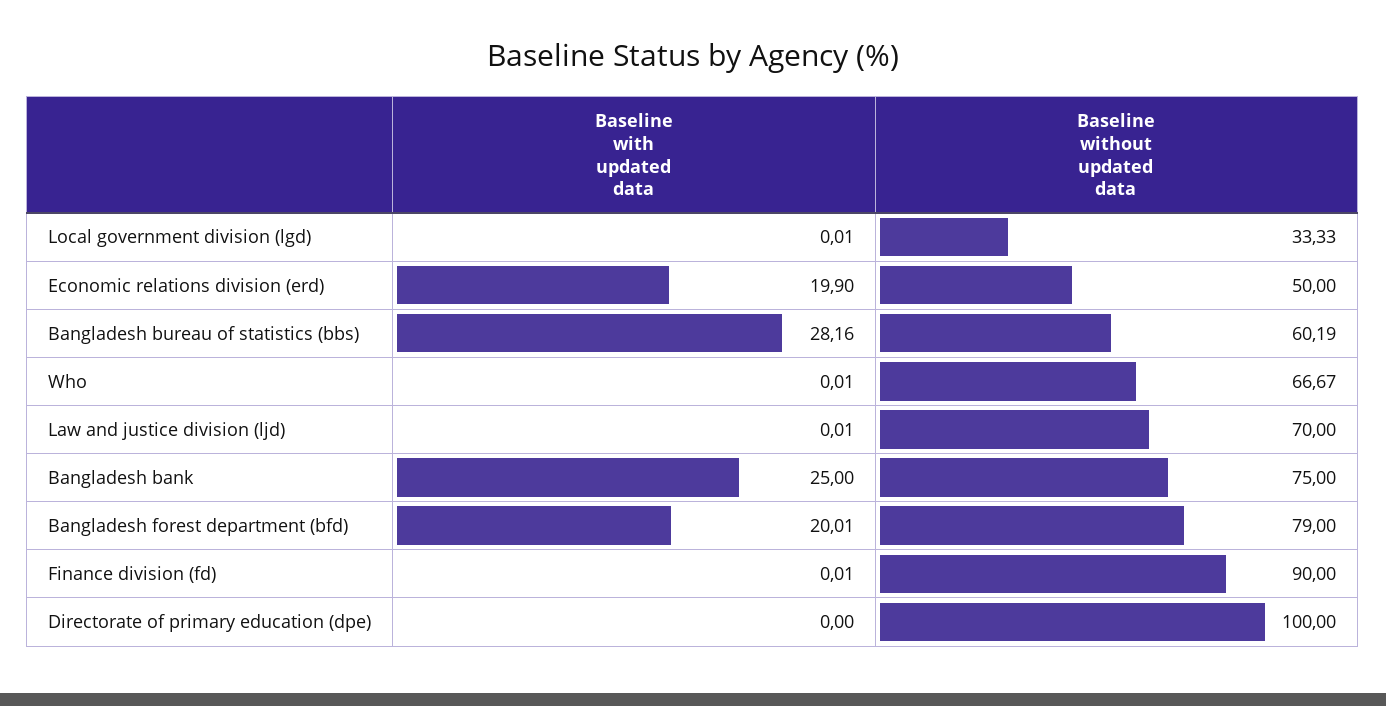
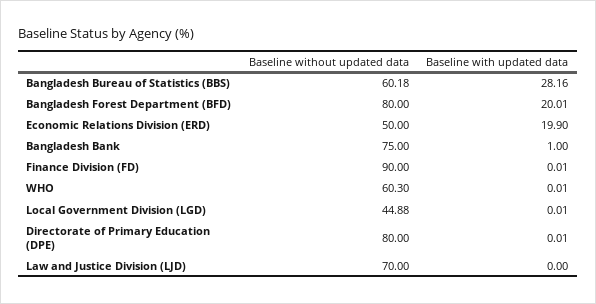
Baseline without updated data, Local government division (lgd): 33.33 -> 44.88
Baseline without updated data, Bangladesh bureau of statistics (bbs): 60.19 -> 60.18
Baseline without updated data, Who: 66.67 -> 60.3
Baseline with updated data, Law and justice division (ljd): 0.01 -> 0
Baseline with updated data, Bangladesh bank: 25 -> 1
Baseline without updated data, Bangladesh forest department (bfd): 79 -> 80
Baseline with updated data, Directorate of primary education (dpe): 0 -> 0.01
Baseline without updated data, Directorate of primary education (dpe): 100 -> 80

